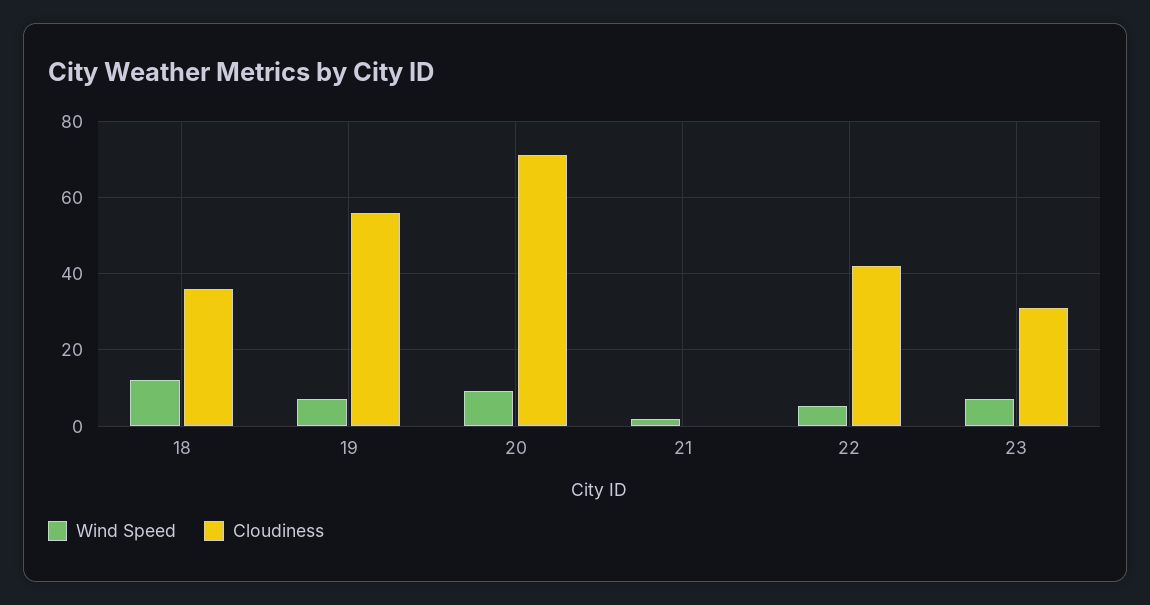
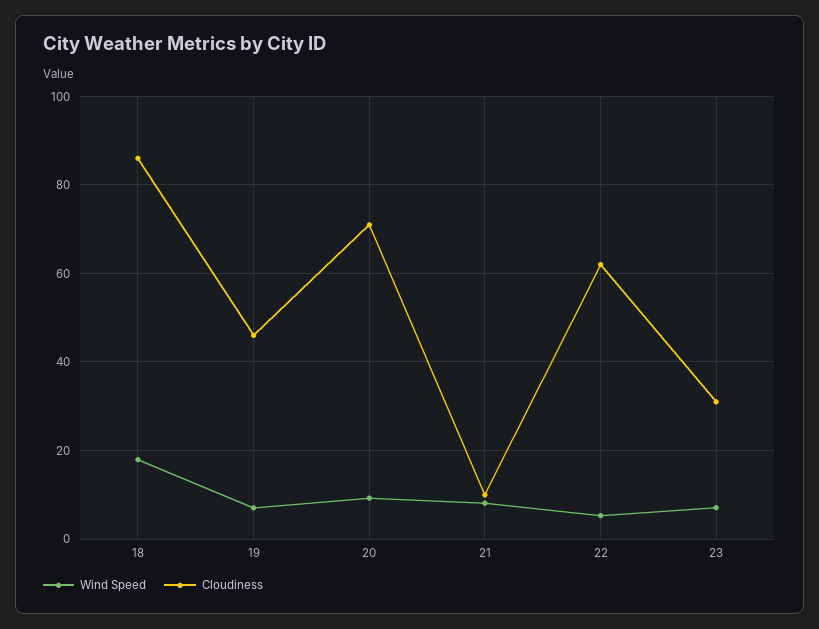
Wind Speed, 18: 12 -> 18
Cloudiness, 18: 36 -> 86
Cloudiness, 19: 56 -> 46
Wind Speed, 21: 2 -> 8
Cloudiness, 21: 0 -> 10
Cloudiness, 22: 42 -> 62

